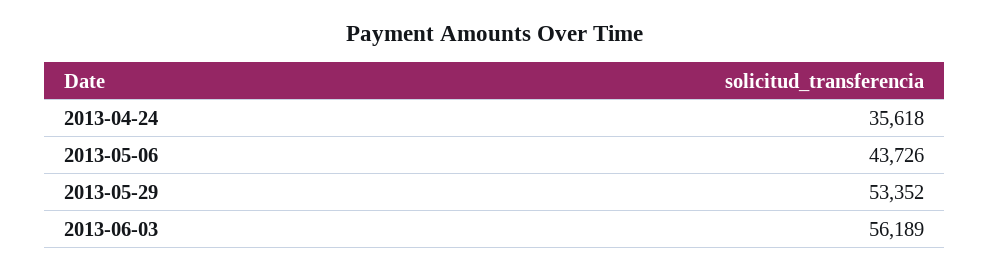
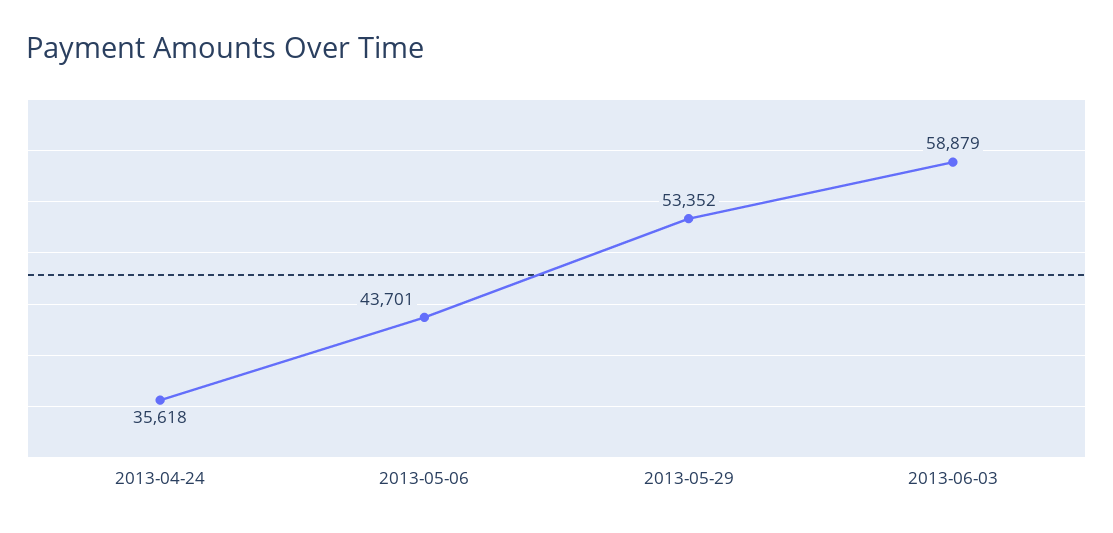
2013-05-06: 43726 -> 43701
2013-06-03: 56189 -> 58879

